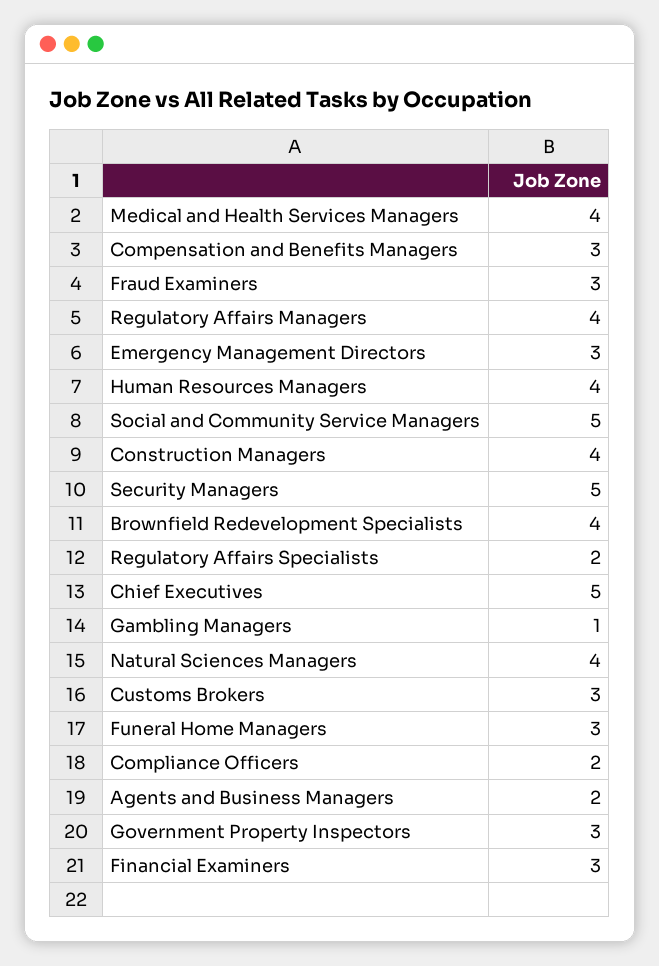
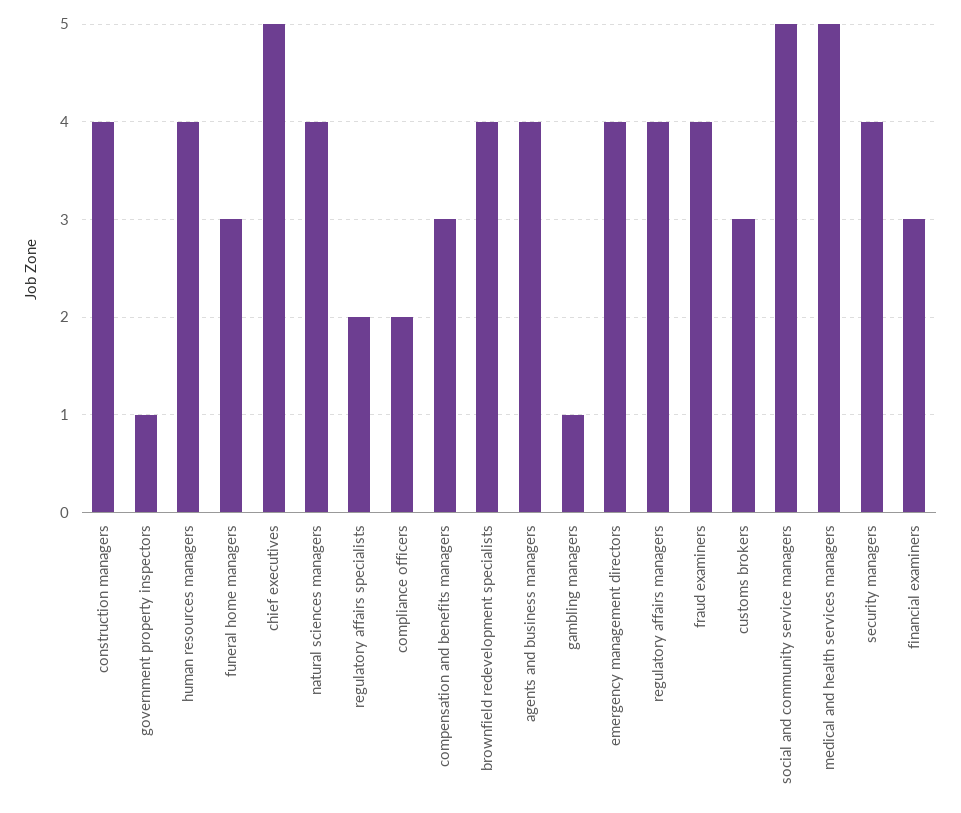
Medical and Health Services Managers: 4 -> 5
Fraud Examiners: 3 -> 4
Emergency Management Directors: 3 -> 4
Security Managers: 5 -> 4
Agents and Business Managers: 2 -> 4
Government Property Inspectors: 3 -> 1

